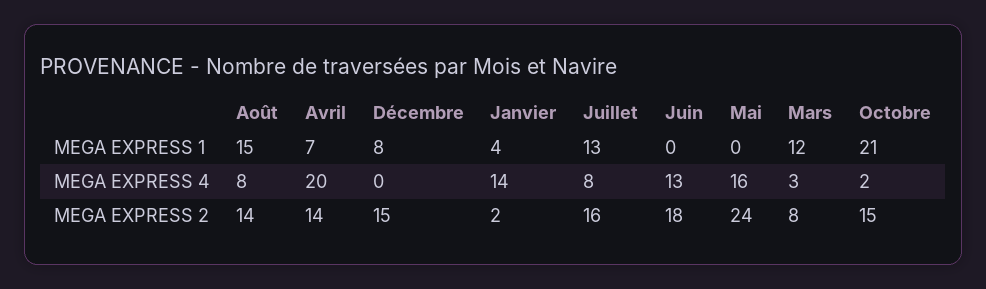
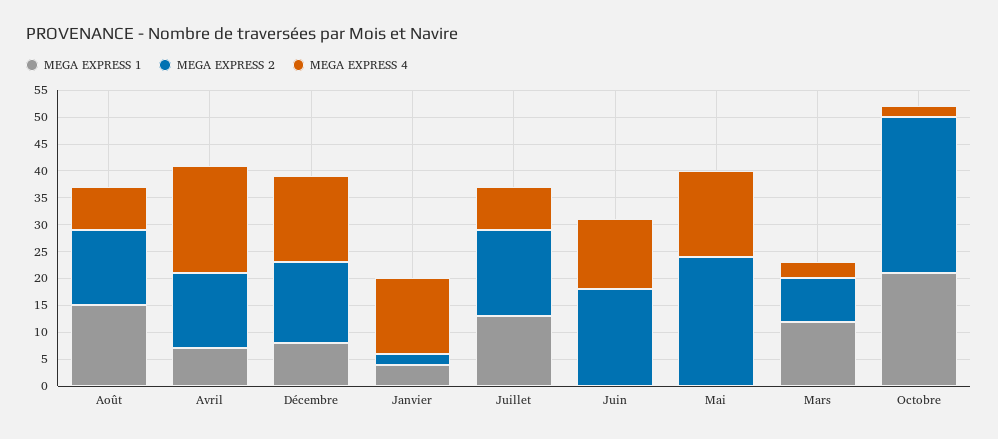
MEGA EXPRESS 4, Décembre: 0 -> 15
MEGA EXPRESS 2, Octobre: 15 -> 30

